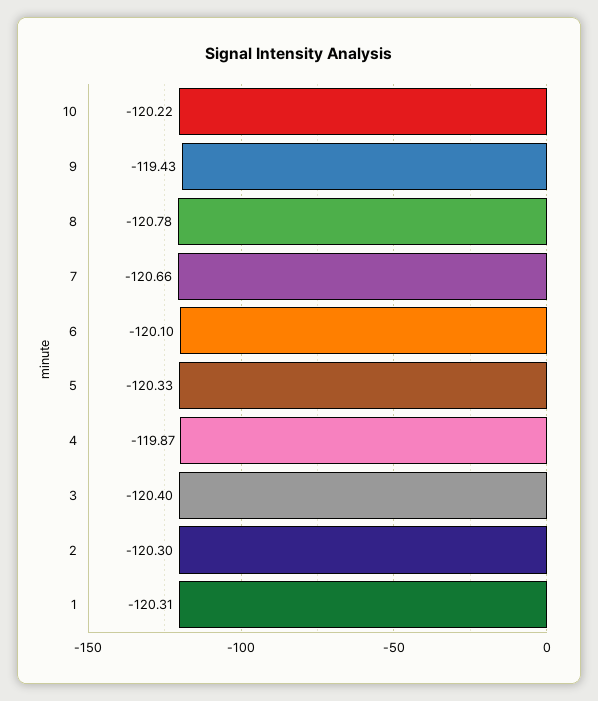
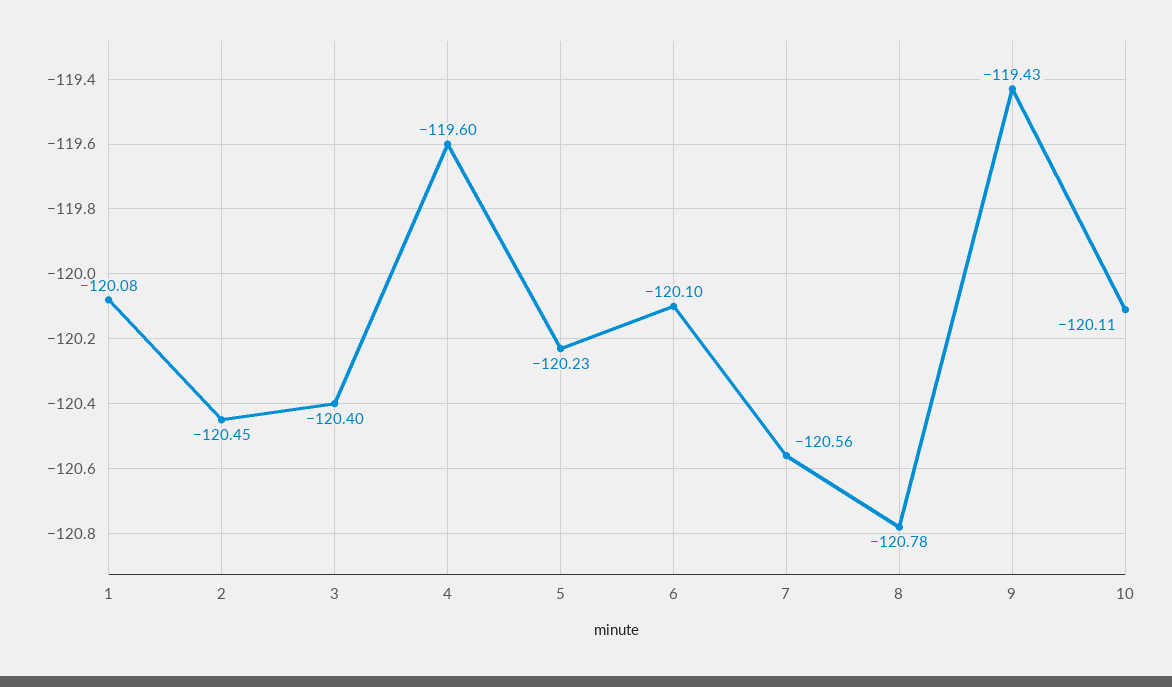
10: -120.22 -> -120.11
7: -120.66 -> -120.56
5: -120.33 -> -120.23
4: -119.87 -> -119.6
2: -120.3 -> -120.45
1: -120.31 -> -120.08

